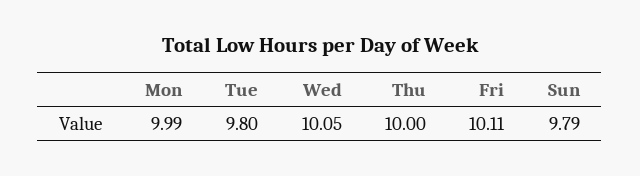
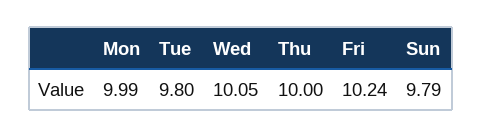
Fri: 10.11 -> 10.24

